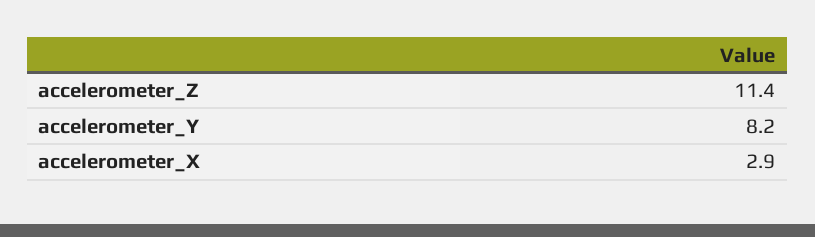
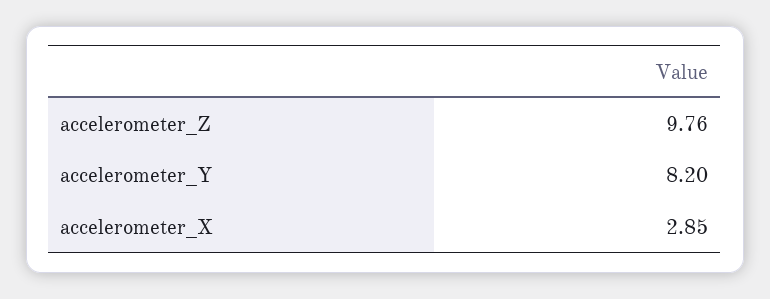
accelerometer_Z: 11.4 -> 9.76

